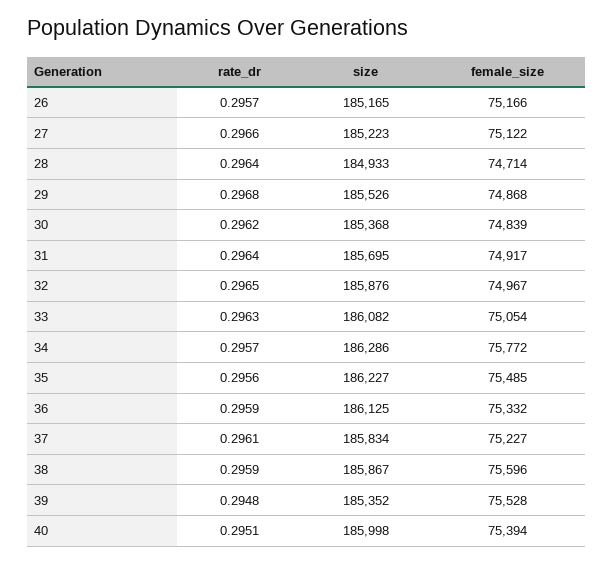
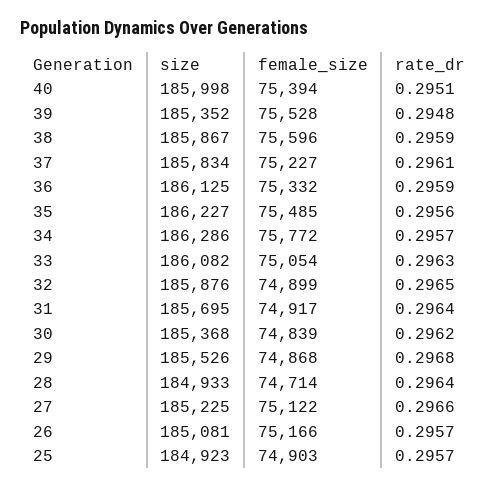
size, 26: 185165 -> 185081
size, 27: 185223 -> 185225
female_size, 32: 74967 -> 74899
size, 25: none -> 184923
female_size, 25: none -> 74903
rate_dr, 25: none -> 0.2957

